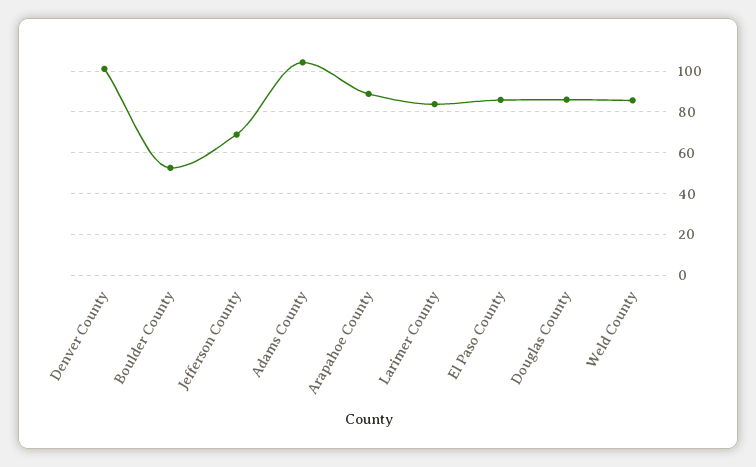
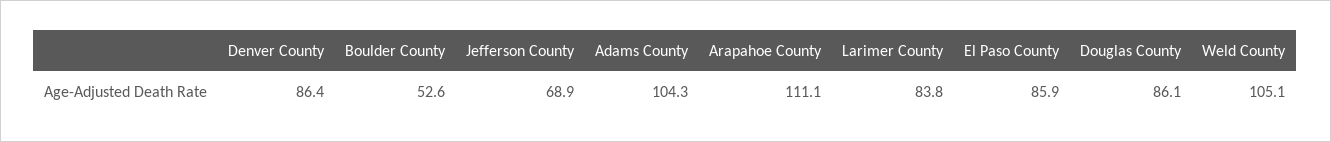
Denver County: 100 -> 86.4
Arapahoe County: 90 -> 111.1
Weld County: 85 -> 105.1

